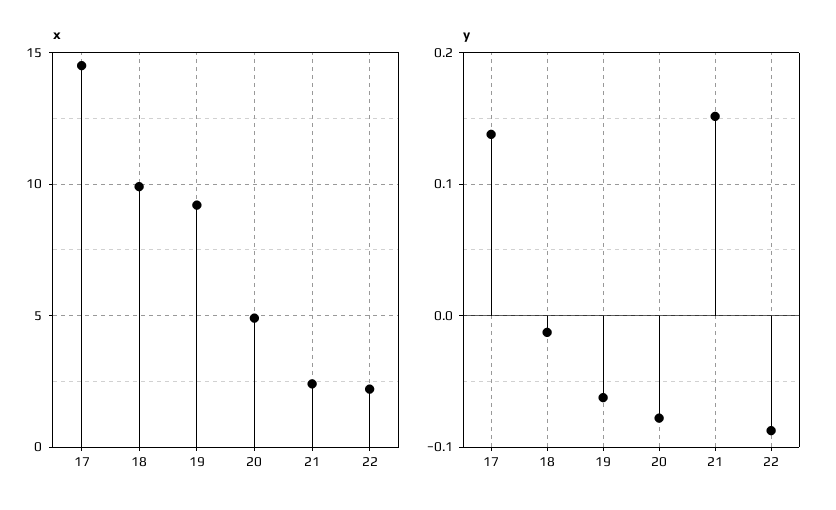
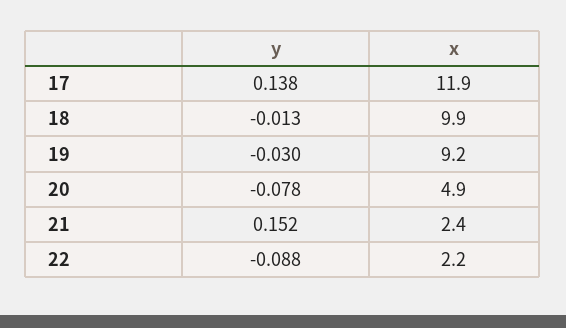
x, 17: 14.5 -> 11.9
y, 19: -0.06 -> -0.03

